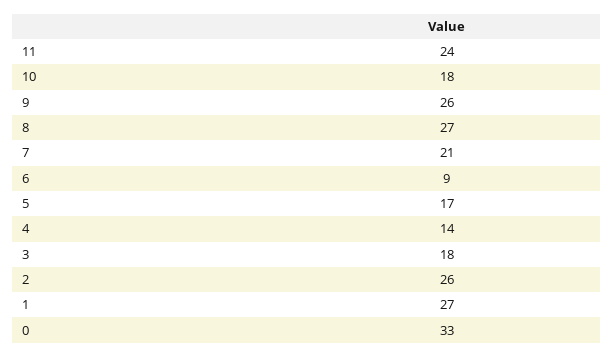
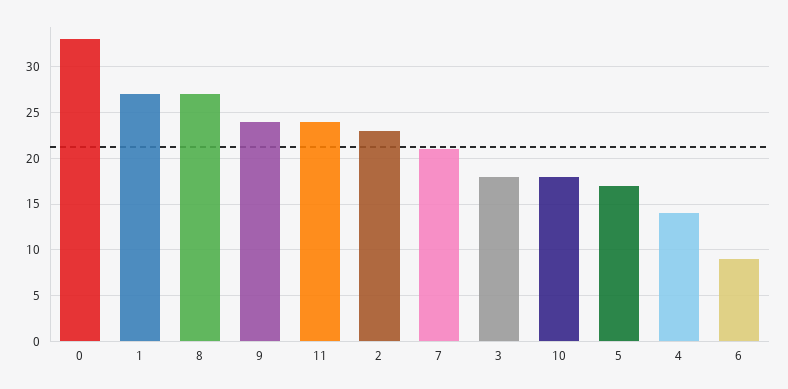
9: 26 -> 24
2: 26 -> 23

